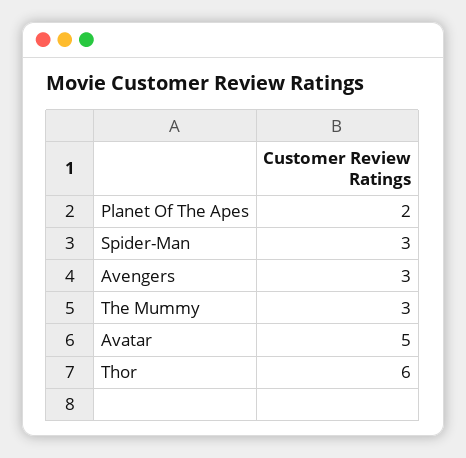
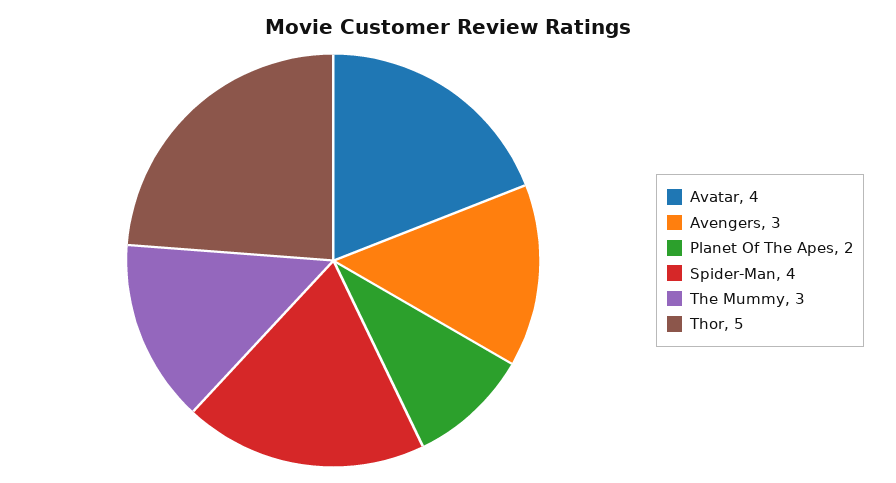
Spider-Man: 3 -> 4
Avatar: 5 -> 4
Thor: 6 -> 5

